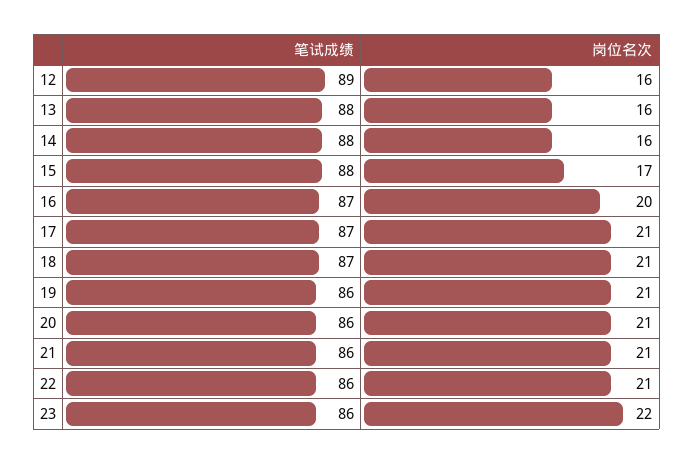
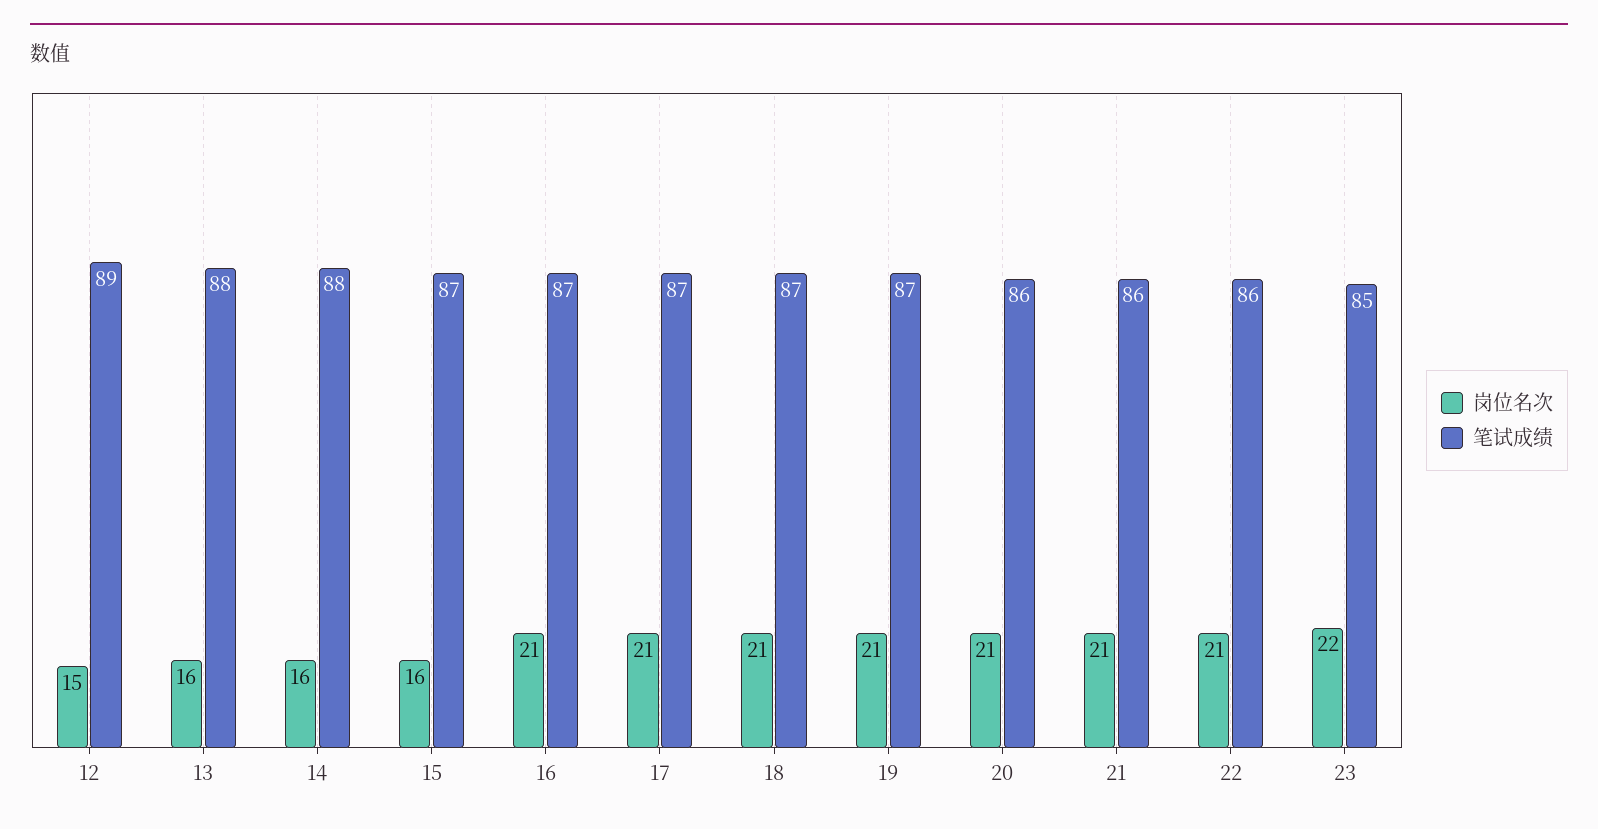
岗位名次, 12: 16 -> 15
笔试成绩, 15: 88 -> 87
岗位名次, 15: 17 -> 16
岗位名次, 16: 20 -> 21
笔试成绩, 19: 86 -> 87
笔试成绩, 23: 86 -> 85

